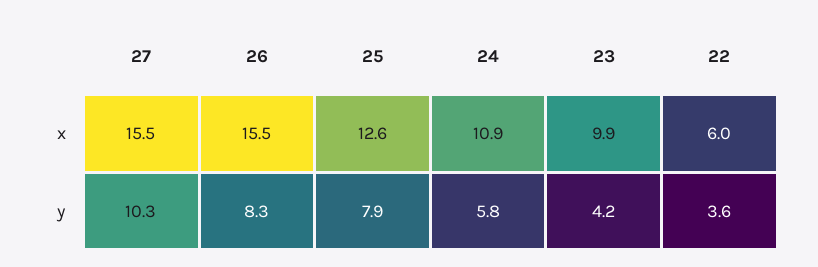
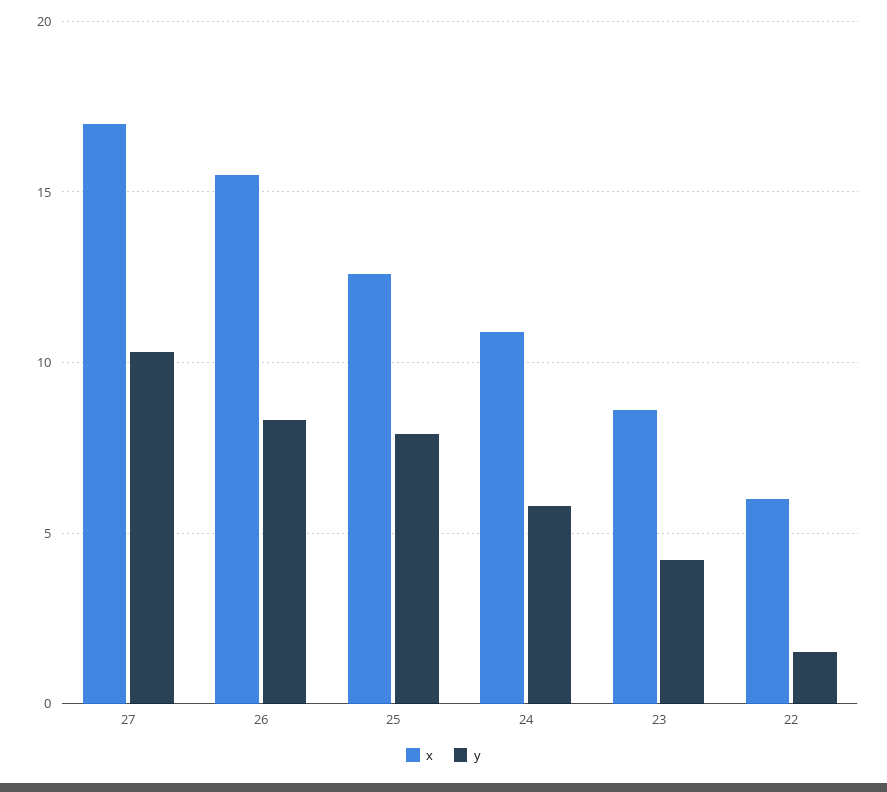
x, 27: 15.5 -> 17
x, 23: 9.9 -> 8.5
y, 22: 3.6 -> 1.5

